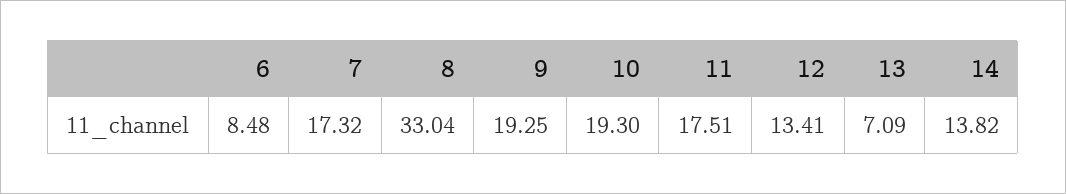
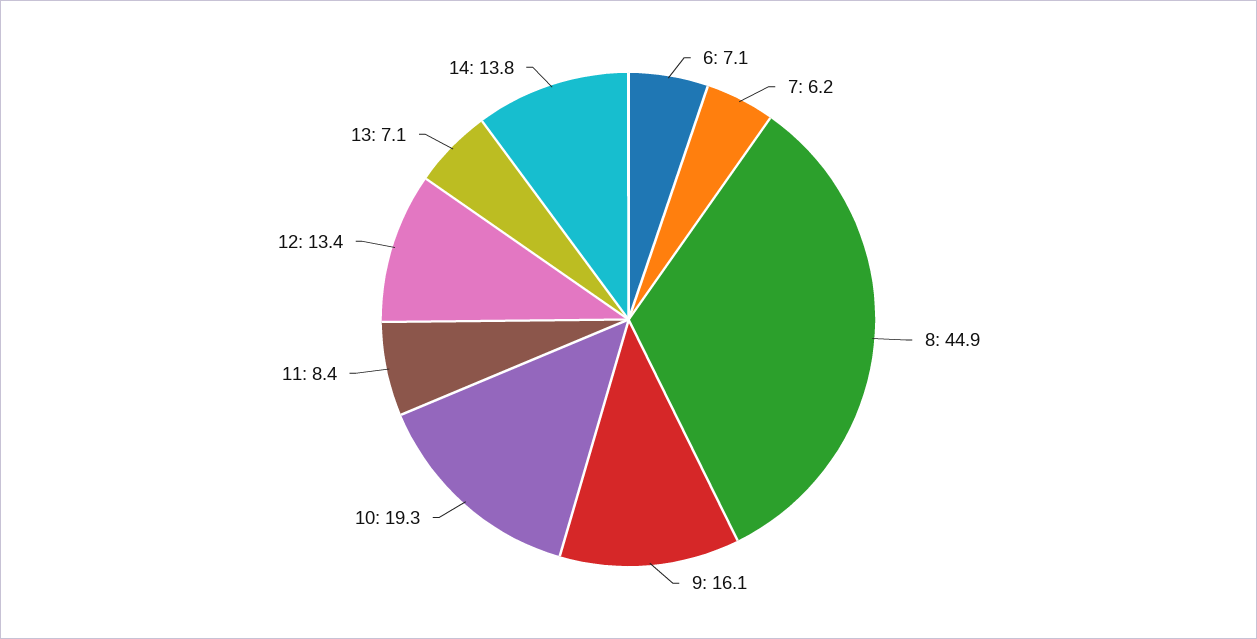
6: 8.48 -> 7.1
7: 17.32 -> 6.2
8: 33.04 -> 44.9
9: 19.25 -> 16.1
11: 17.51 -> 8.4

